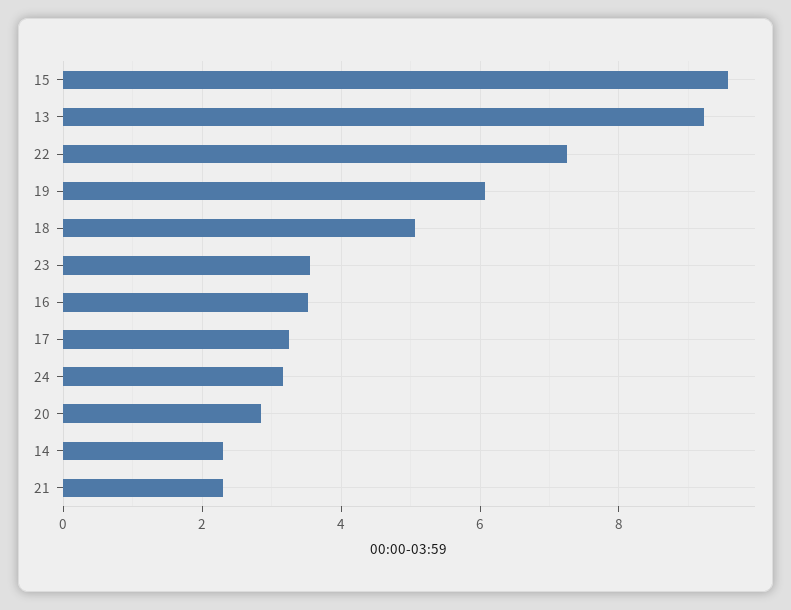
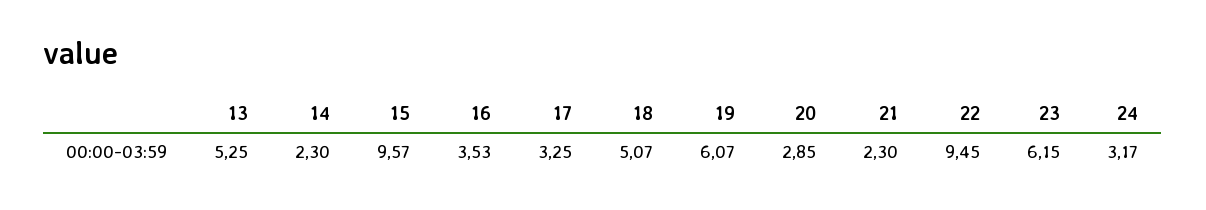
13: 9.2 -> 5.25
22: 7.2 -> 9.45
23: 3.6 -> 6.15

